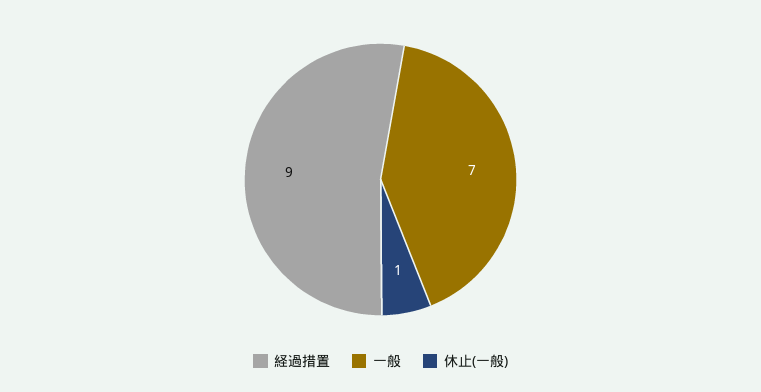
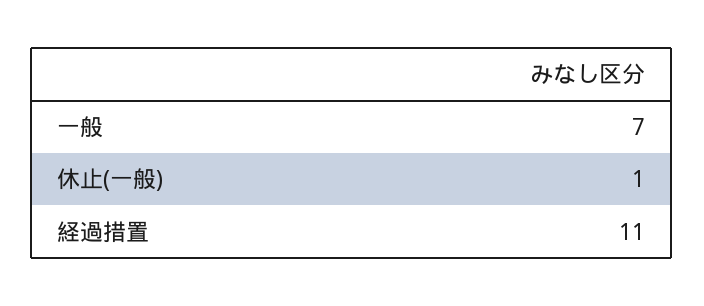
経過措置: 9 -> 11

